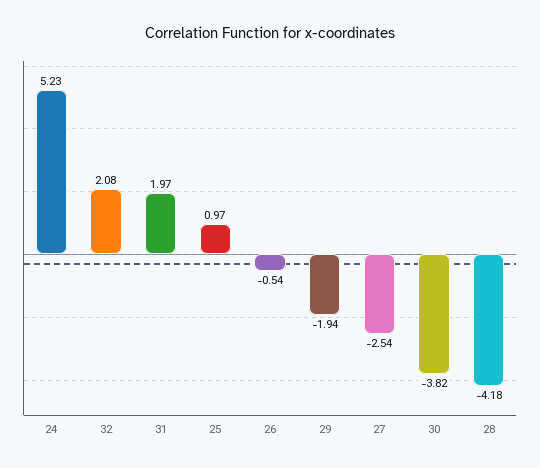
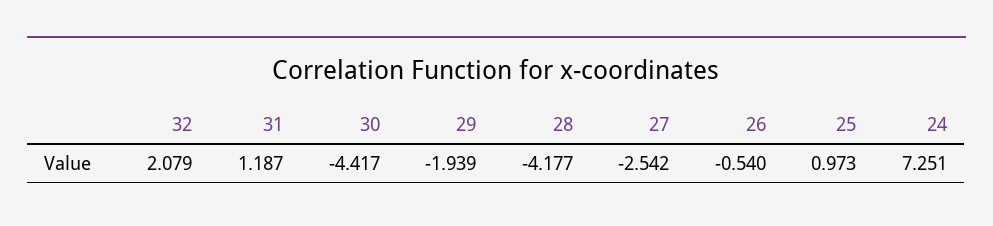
24: 5.23 -> 7.251
31: 1.97 -> 1.187
30: -3.82 -> -4.417

